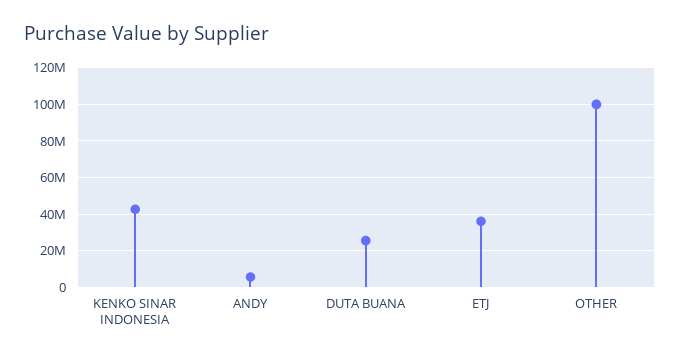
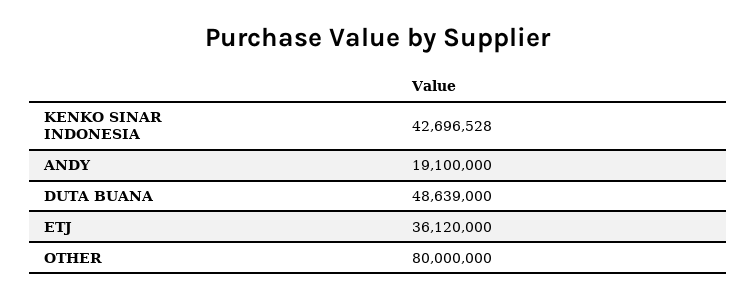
ANDY: 5000000 -> 19100000
DUTA BUANA: 25000000 -> 48639000
OTHER: 100000000 -> 80000000

